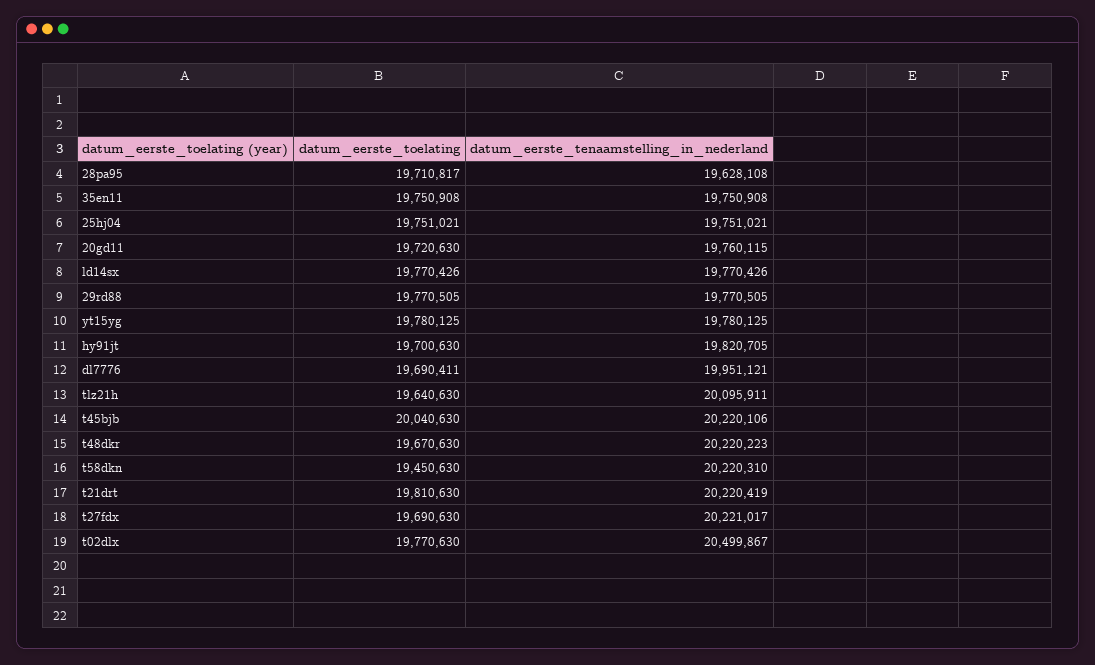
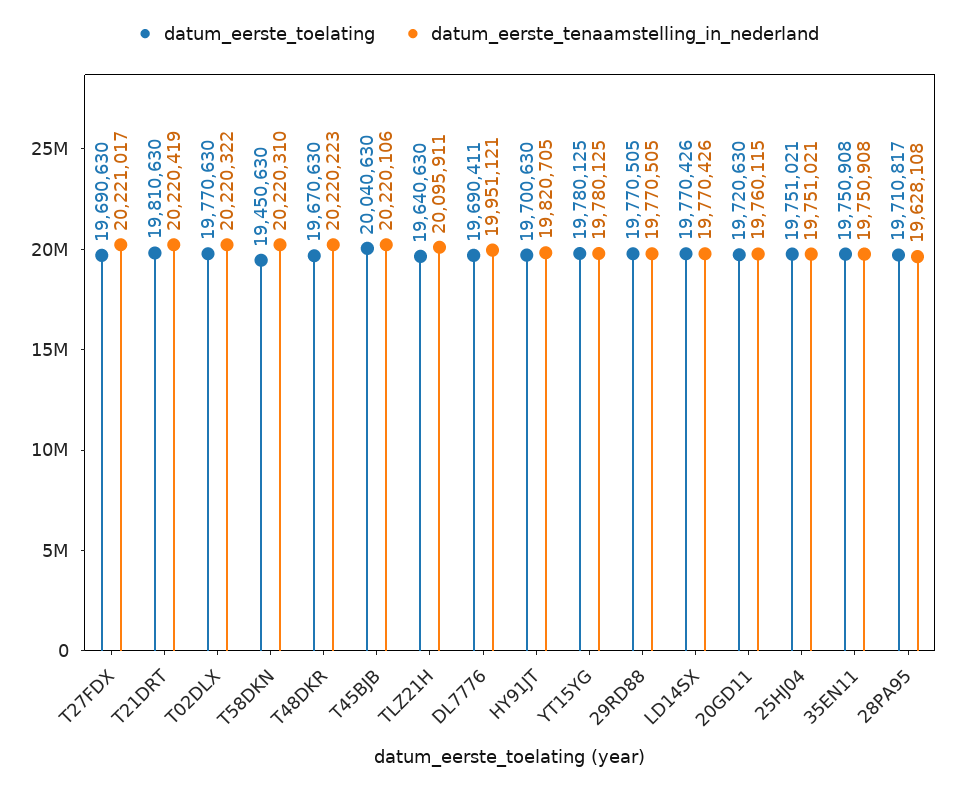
datum_eerste_tenaamstelling_in_nederland, t02dlx: 20499867 -> 20220322

